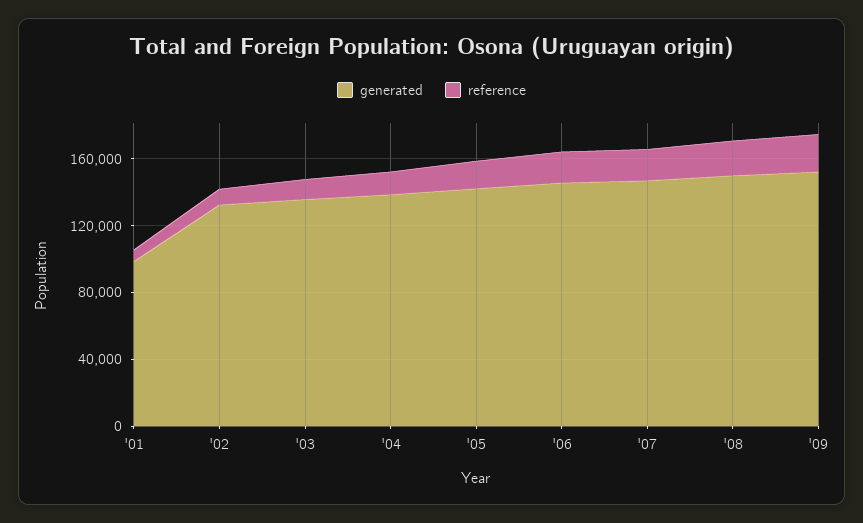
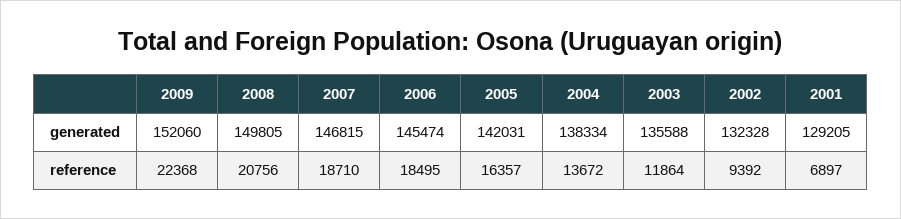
generated, '01: 100000 -> 129205

